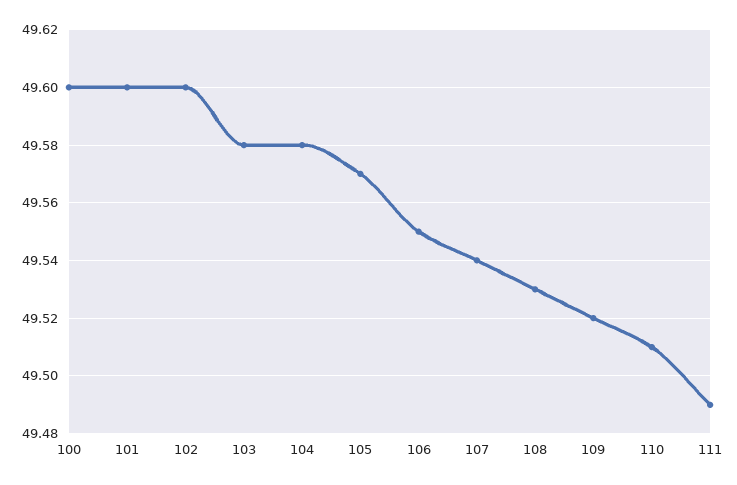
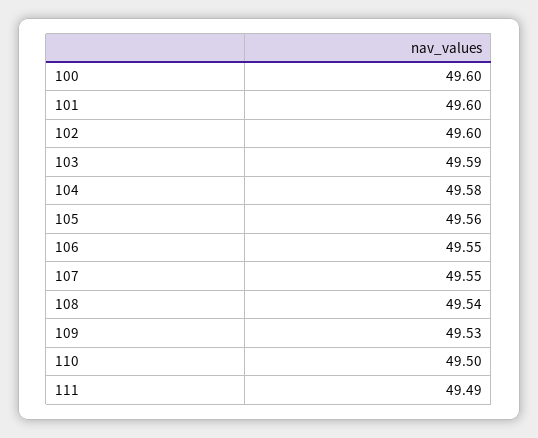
103: 49.58 -> 49.59
105: 49.57 -> 49.56
107: 49.54 -> 49.55
108: 49.53 -> 49.54
109: 49.52 -> 49.53
110: 49.51 -> 49.5

